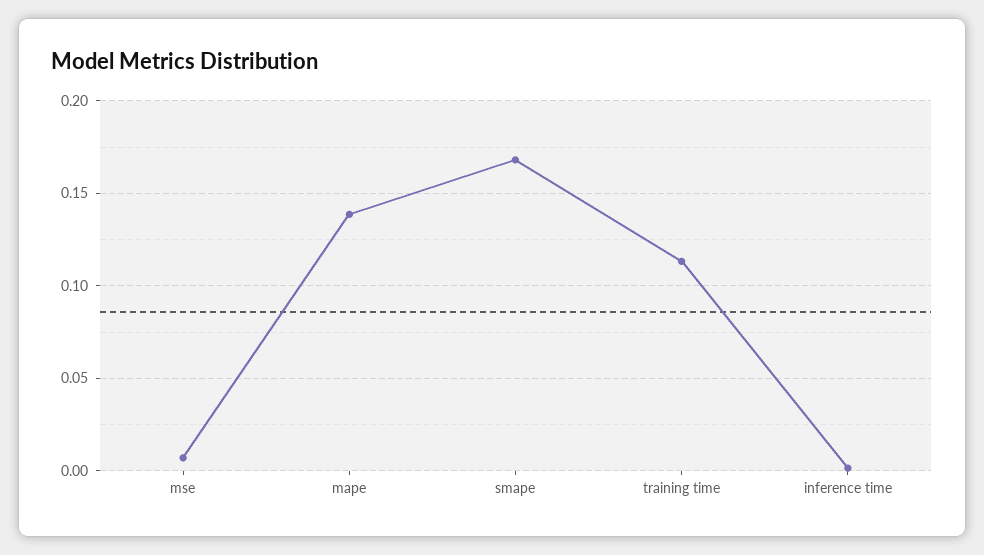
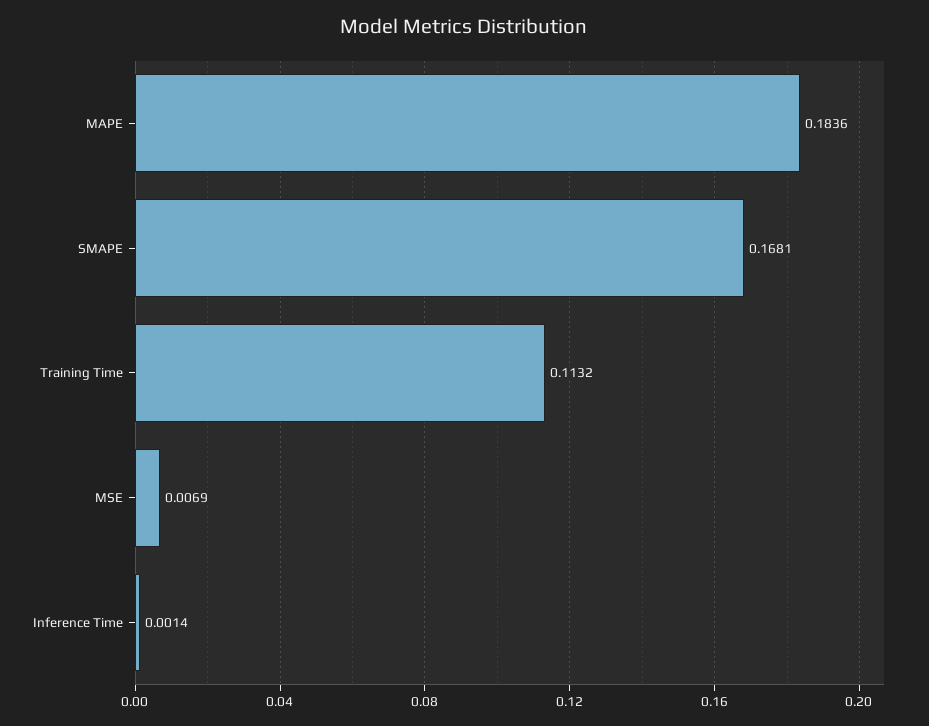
mape: 0.14 -> 0.1836

